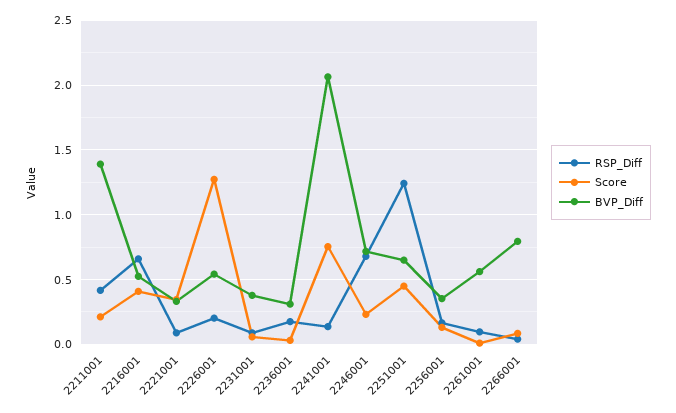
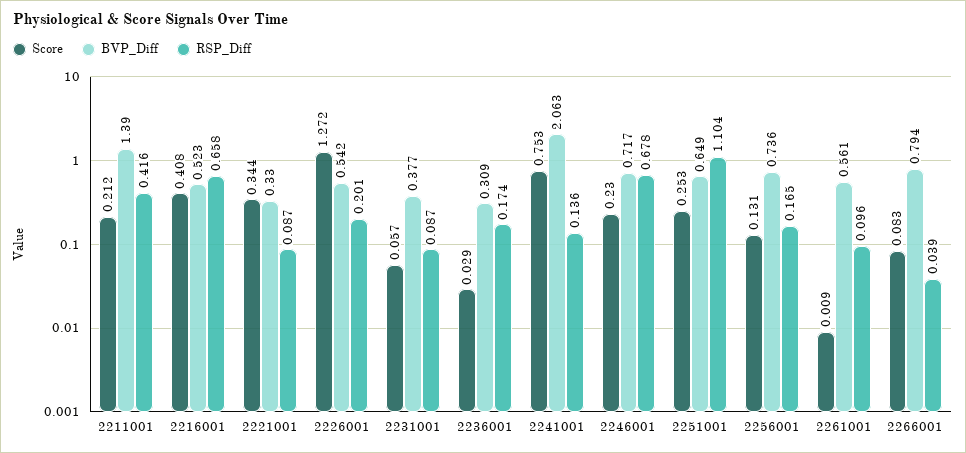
RSP_Diff, 2251001: 1.25 -> 1.104
Score, 2251001: 0.45 -> 0.253
BVP_Diff, 2256001: 0.35 -> 0.736

